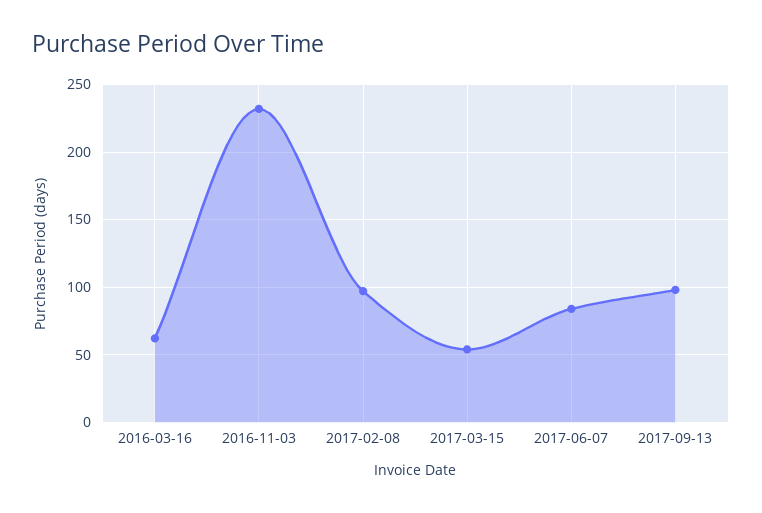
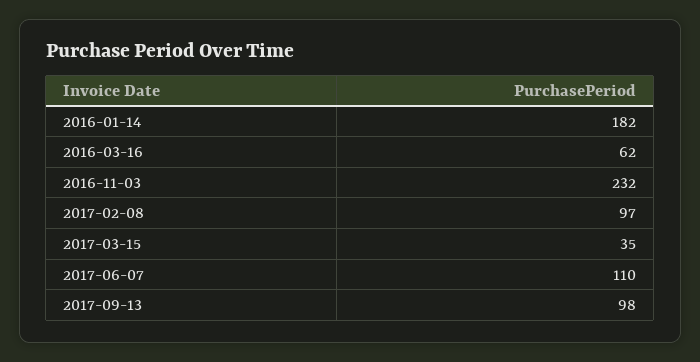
2017-03-15: 55 -> 35
2017-06-07: 85 -> 110
2016-01-14: none -> 182

